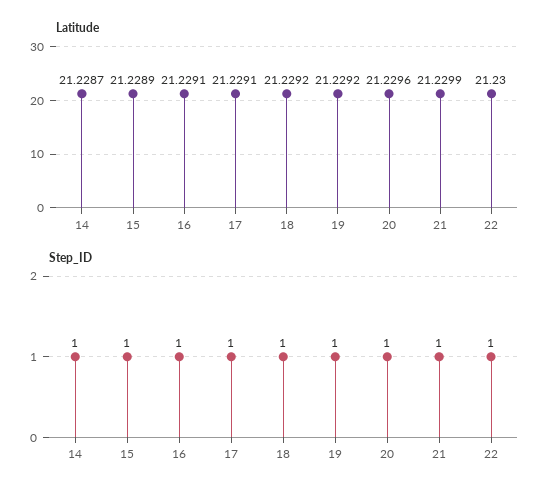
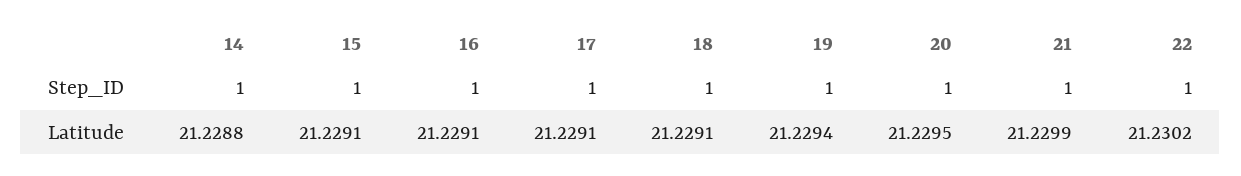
Latitude, 14: 21.2287 -> 21.2288
Latitude, 15: 21.2289 -> 21.2291
Latitude, 18: 21.2292 -> 21.2291
Latitude, 19: 21.2292 -> 21.2294
Latitude, 20: 21.2296 -> 21.2295
Latitude, 22: 21.23 -> 21.2302

